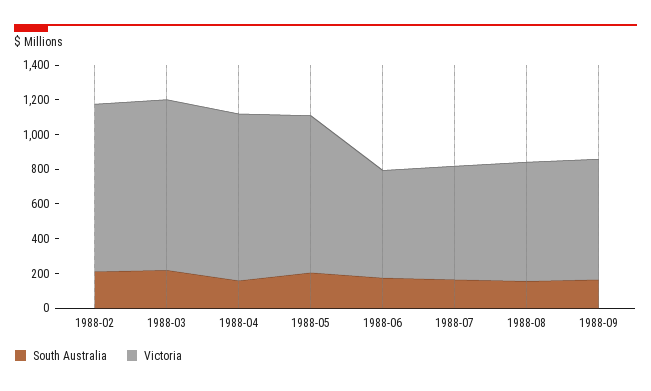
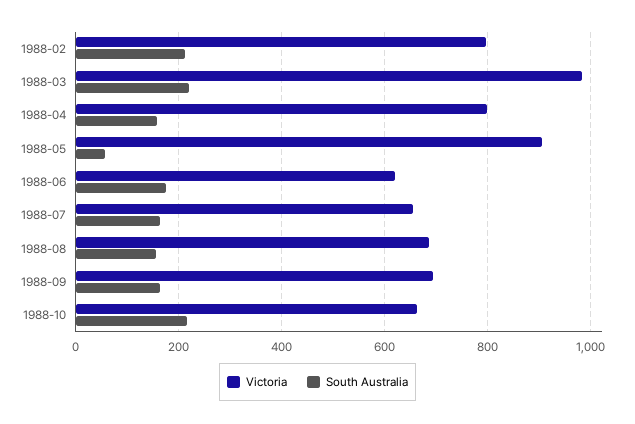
Victoria, 1988-02: 950 -> 800
Victoria, 1988-04: 950 -> 800
South Australia, 1988-05: 200 -> 60
Victoria, 1988-10: none -> 660
South Australia, 1988-10: none -> 220

